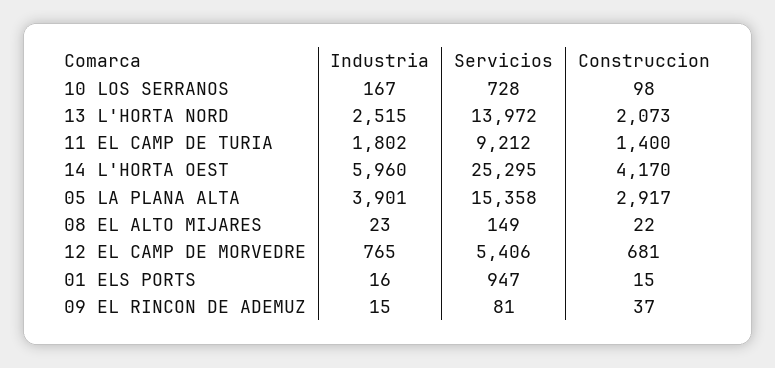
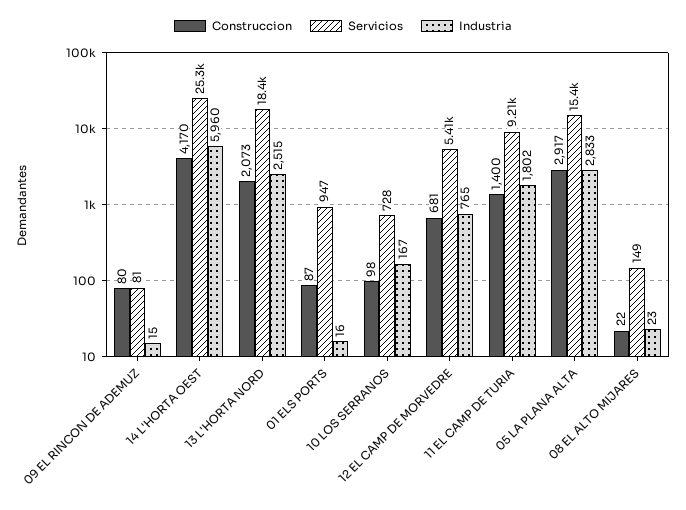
Servicios, 13 L'HORTA NORD: 13972 -> 18400
Industria, 05 LA PLANA ALTA: 3901 -> 2833
Construccion, 01 ELS PORTS: 15 -> 87
Construccion, 09 EL RINCON DE ADEMUZ: 37 -> 80

